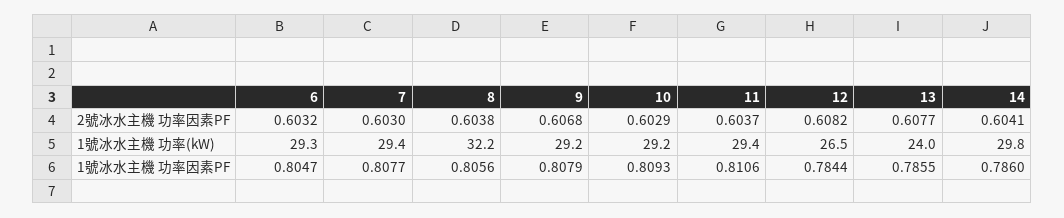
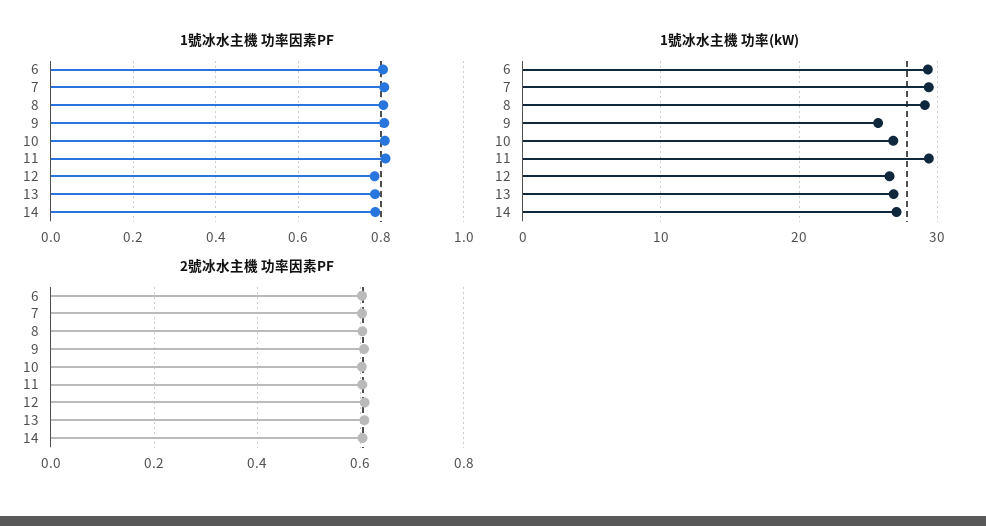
1號冰水主機 功率(kW), 8: 32.2 -> 29
1號冰水主機 功率(kW), 9: 29.2 -> 26
1號冰水主機 功率(kW), 10: 29.2 -> 27
1號冰水主機 功率(kW), 13: 24 -> 27
1號冰水主機 功率(kW), 14: 29.8 -> 27

